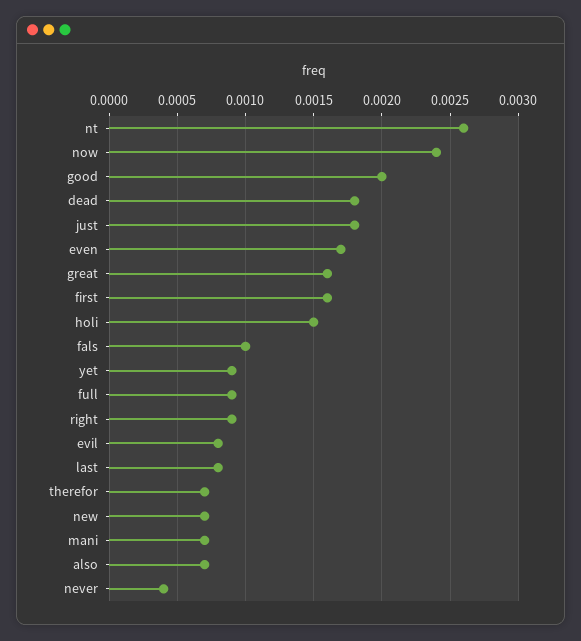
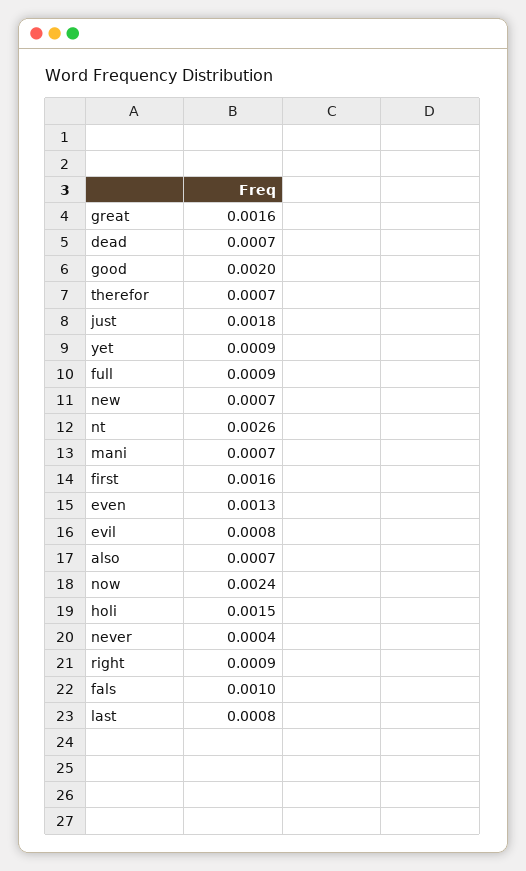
dead: 0.0018 -> 0.0007
even: 0.0017 -> 0.0013

